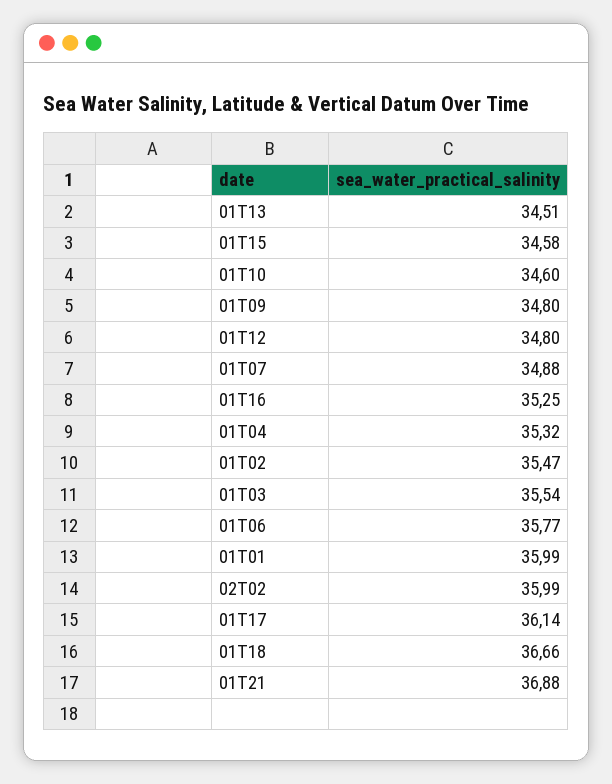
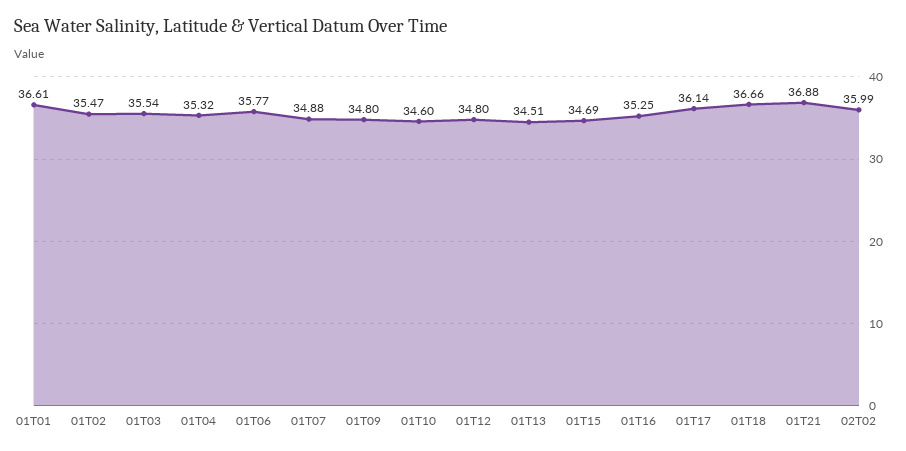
01T15: 34.58 -> 34.69
01T01: 35.99 -> 36.61

